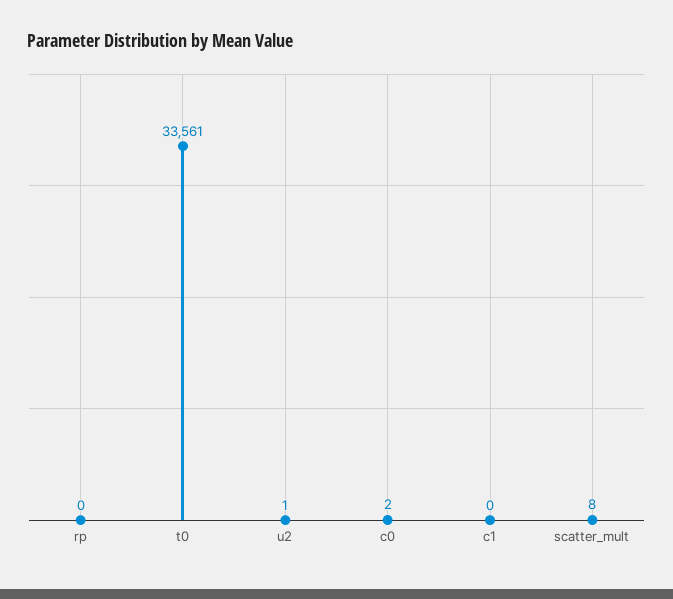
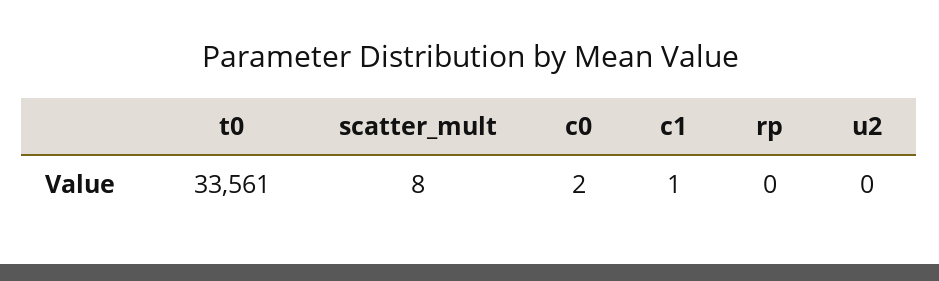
u2: 1 -> 0
c1: 0 -> 1

